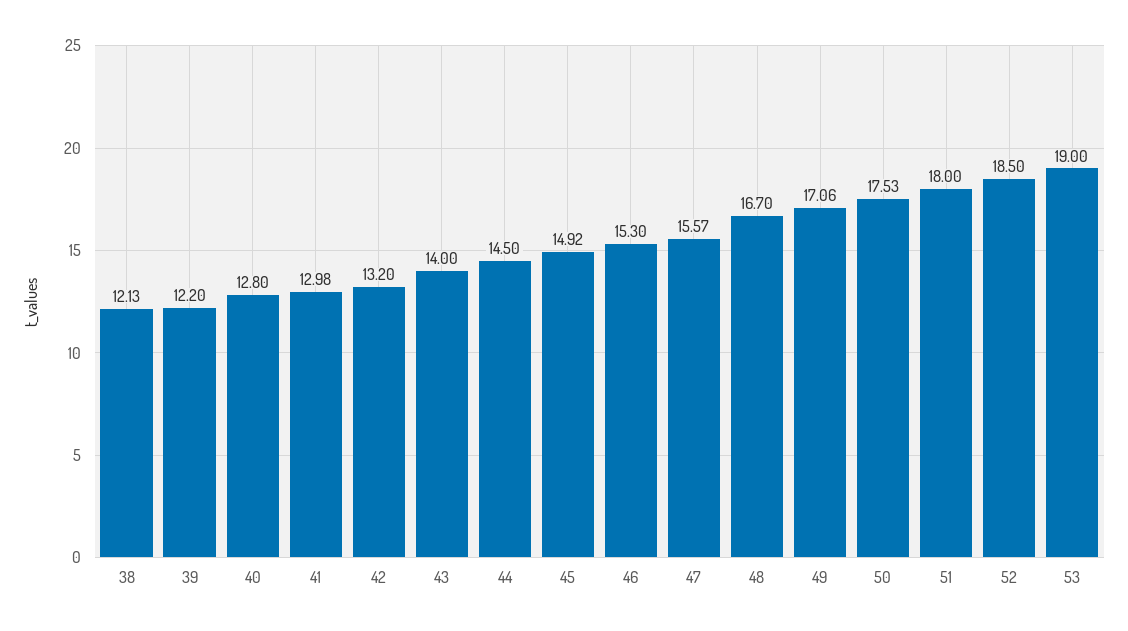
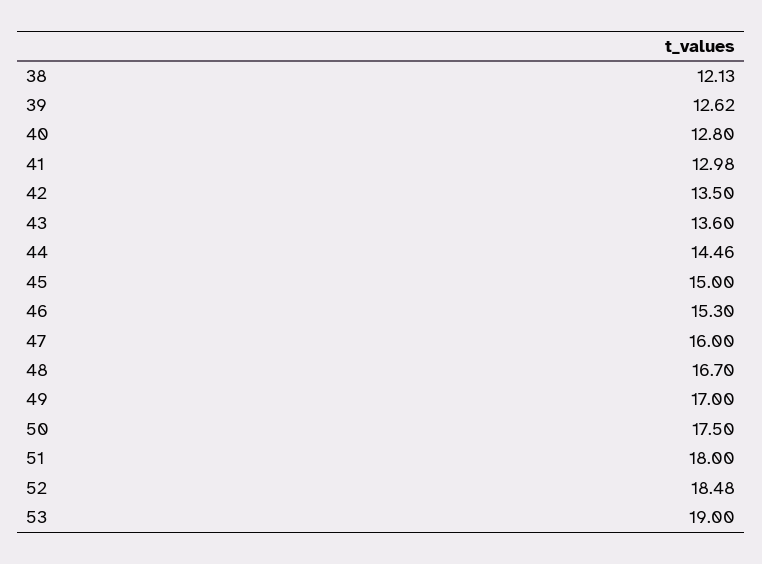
39: 12.2 -> 12.62
42: 13.2 -> 13.5
43: 14 -> 13.6
44: 14.5 -> 14.46
45: 14.92 -> 15
47: 15.57 -> 16
49: 17.06 -> 17
50: 17.53 -> 17.5
52: 18.5 -> 18.48

